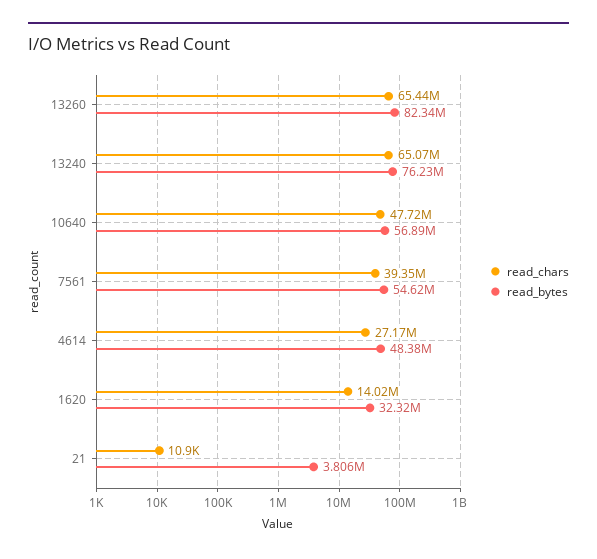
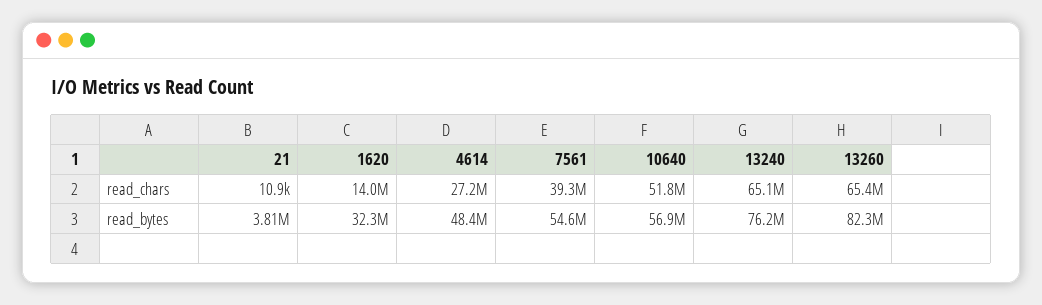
read_chars, 10640: 47720000 -> 51800000

